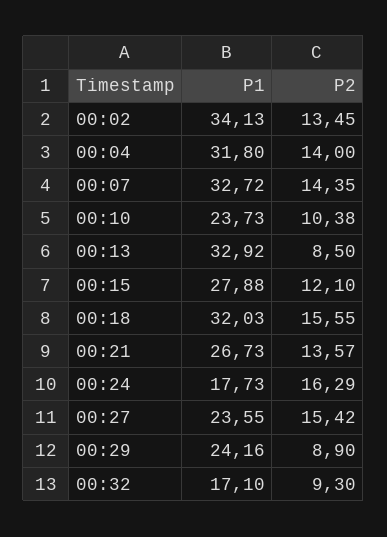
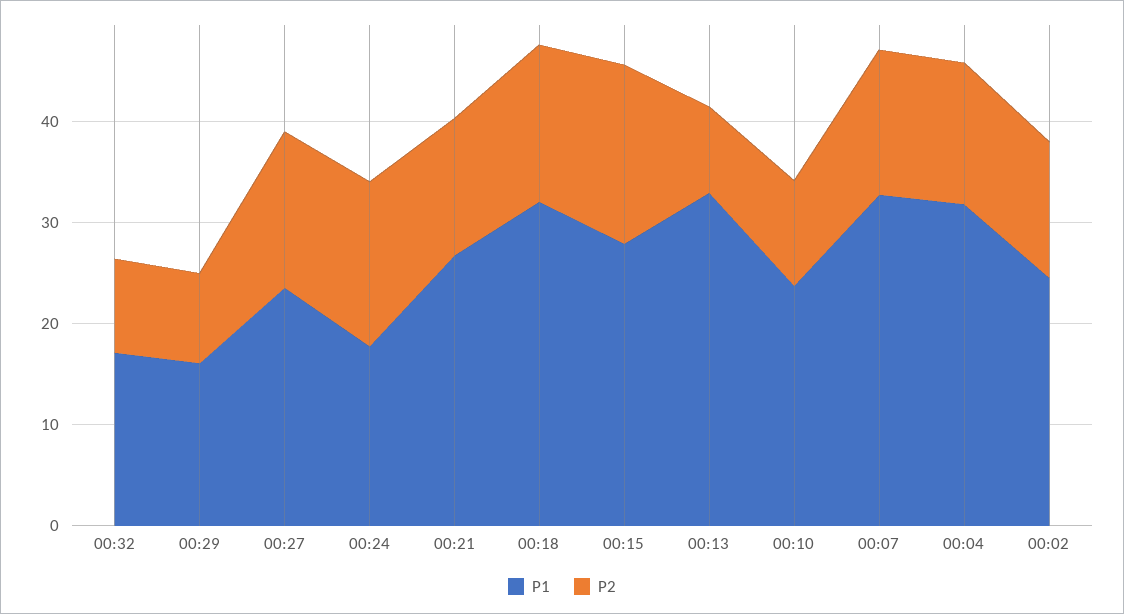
P1, 00:02: 34.13 -> 24
P2, 00:15: 12.1 -> 18
P1, 00:29: 24.16 -> 16

